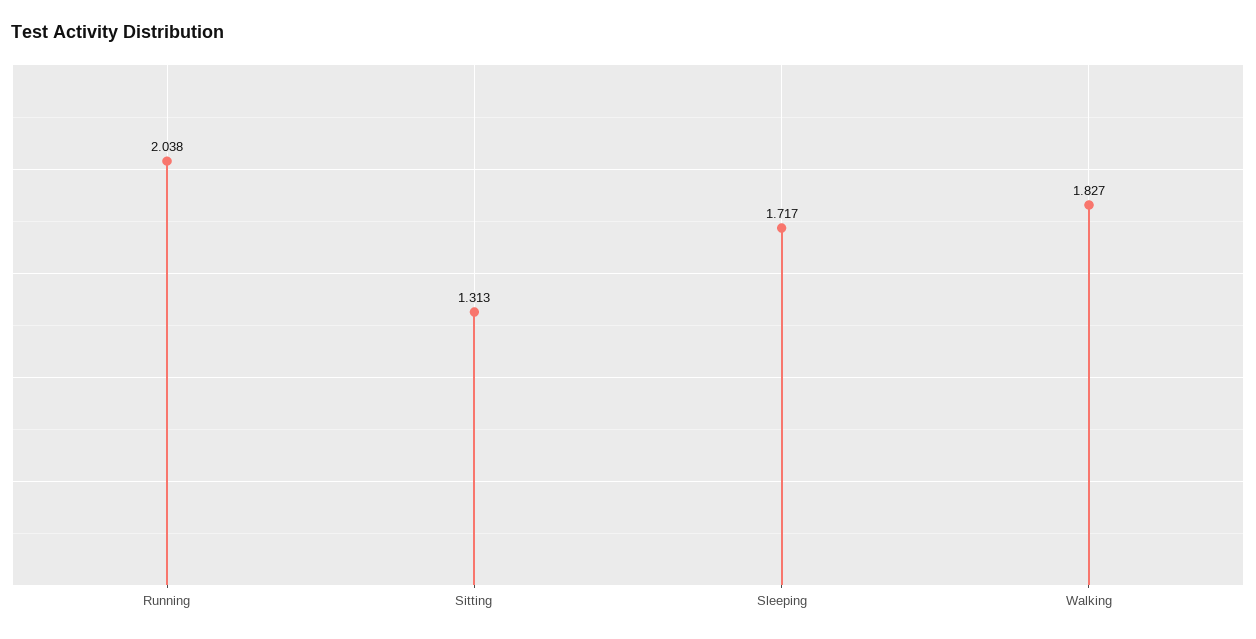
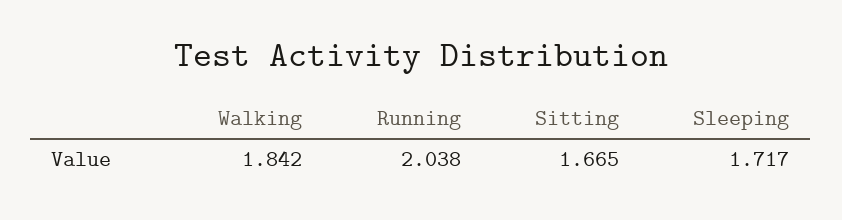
Sitting: 1.313 -> 1.665
Walking: 1.827 -> 1.842

